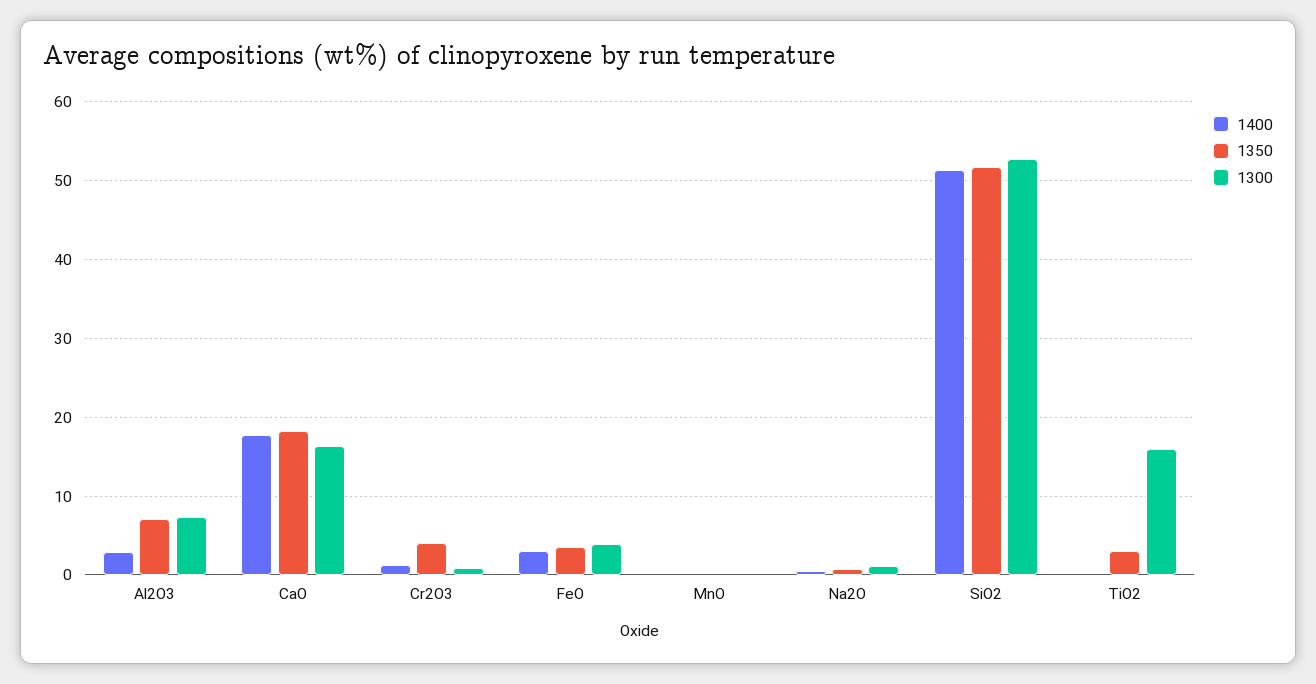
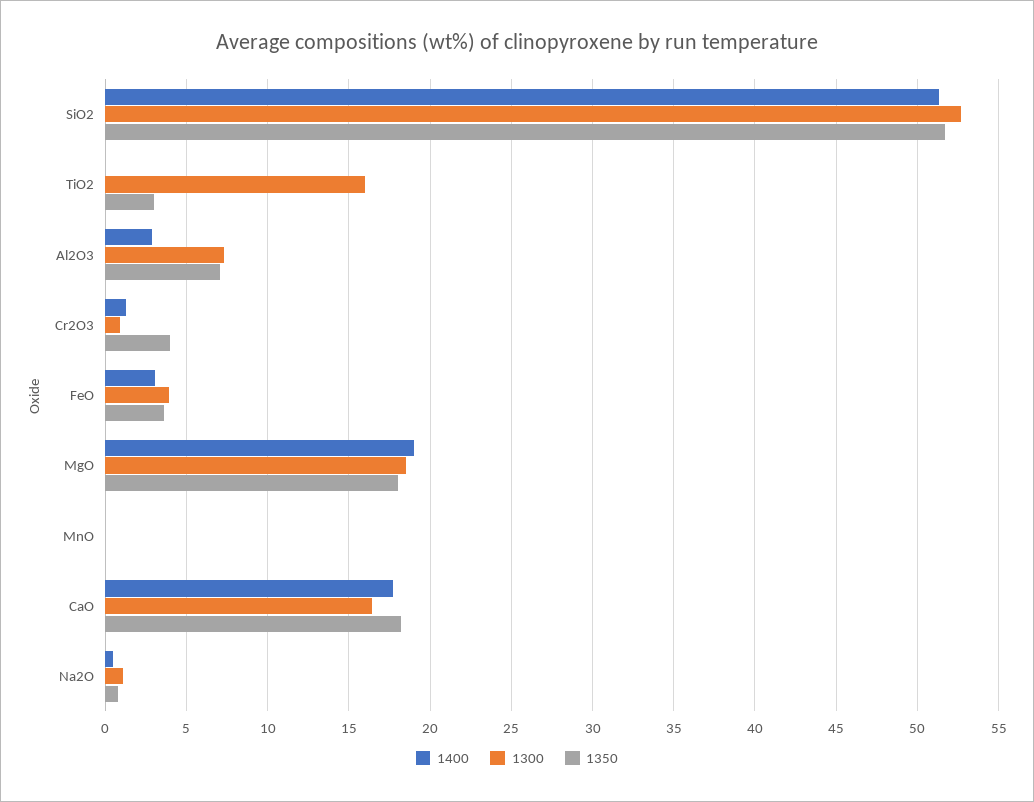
1400, MgO: none -> 19
1300, MgO: none -> 18.5
1350, MgO: none -> 18

